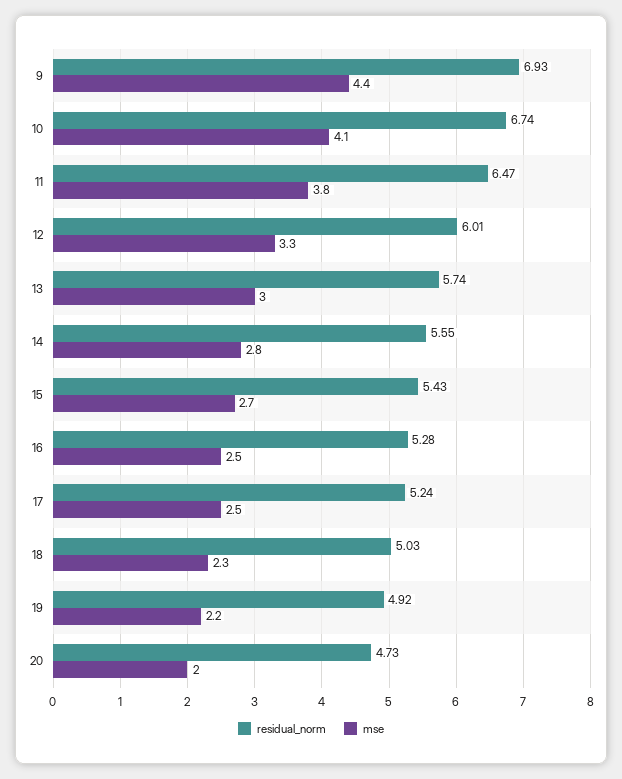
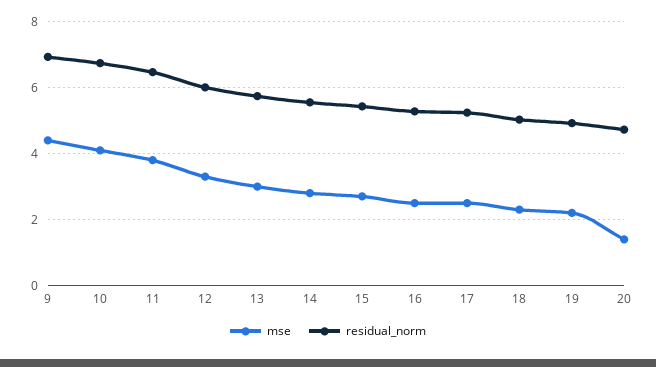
mse, 20: 2 -> 1.4

